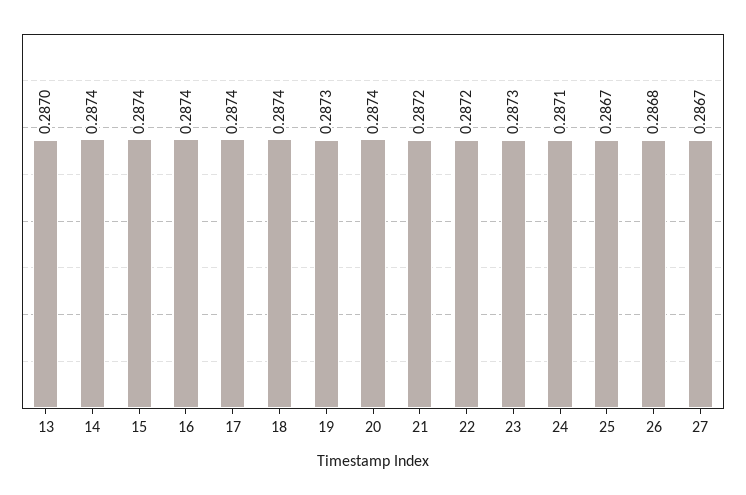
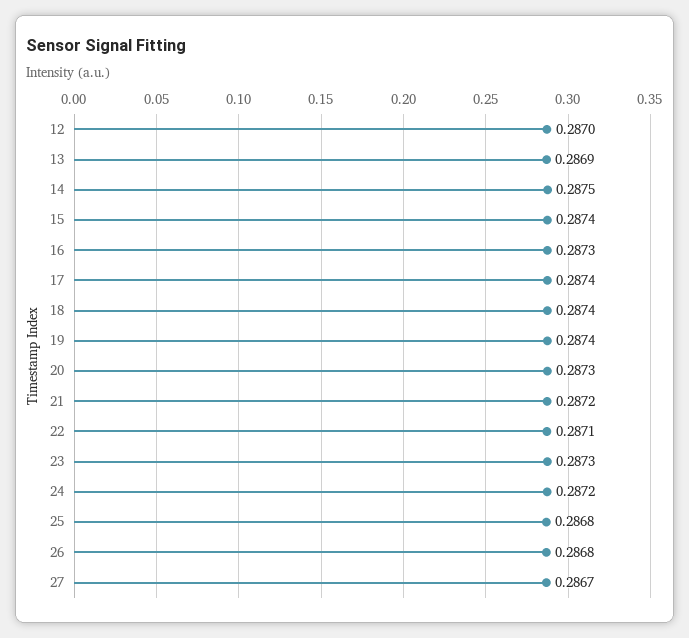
13: 0.287 -> 0.2869
14: 0.2874 -> 0.2875
16: 0.2874 -> 0.2873
19: 0.2873 -> 0.2874
20: 0.2874 -> 0.2873
22: 0.2872 -> 0.2871
24: 0.2871 -> 0.2872
25: 0.2867 -> 0.2868
12: none -> 0.287

